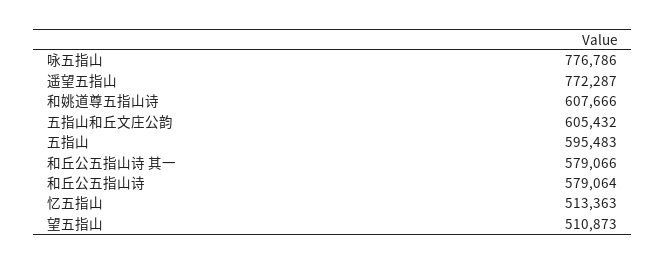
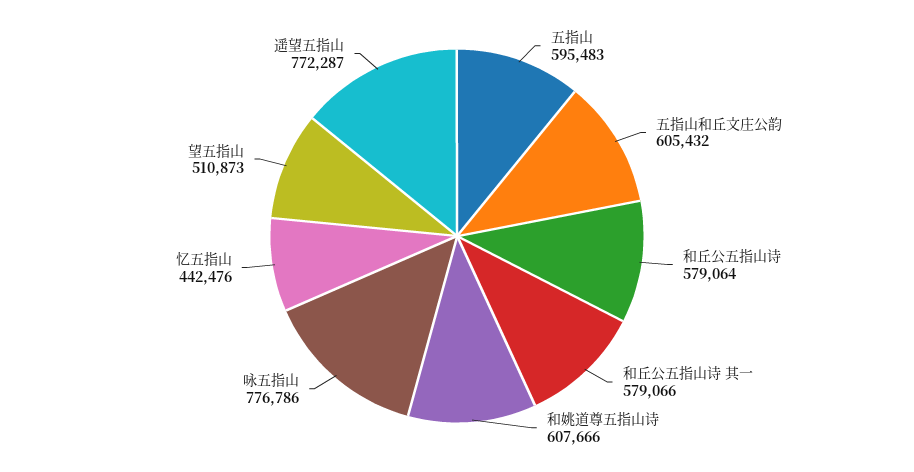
忆五指山: 513363 -> 442476

